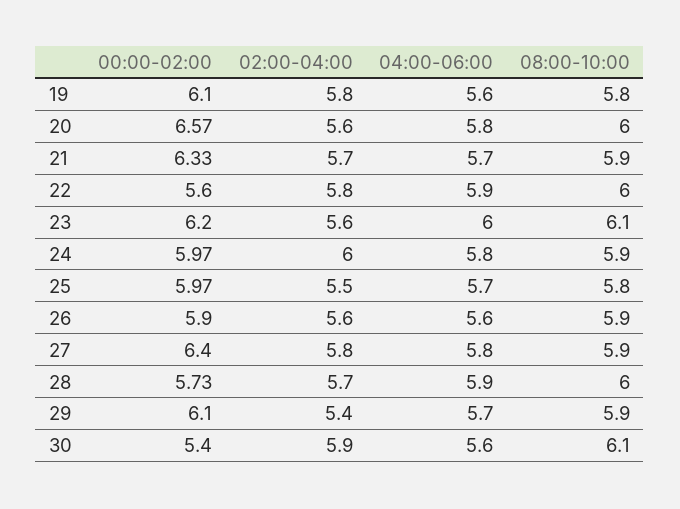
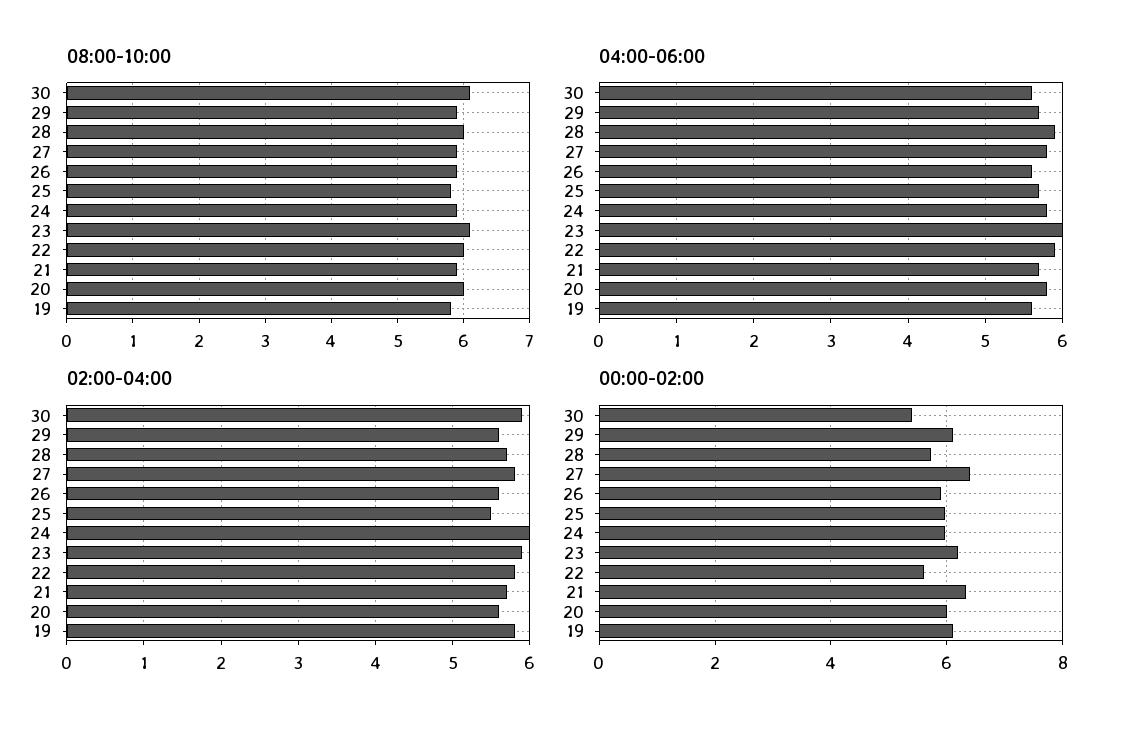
00:00-02:00, 20: 6.57 -> 6
02:00-04:00, 23: 5.6 -> 5.9
02:00-04:00, 29: 5.4 -> 5.6

